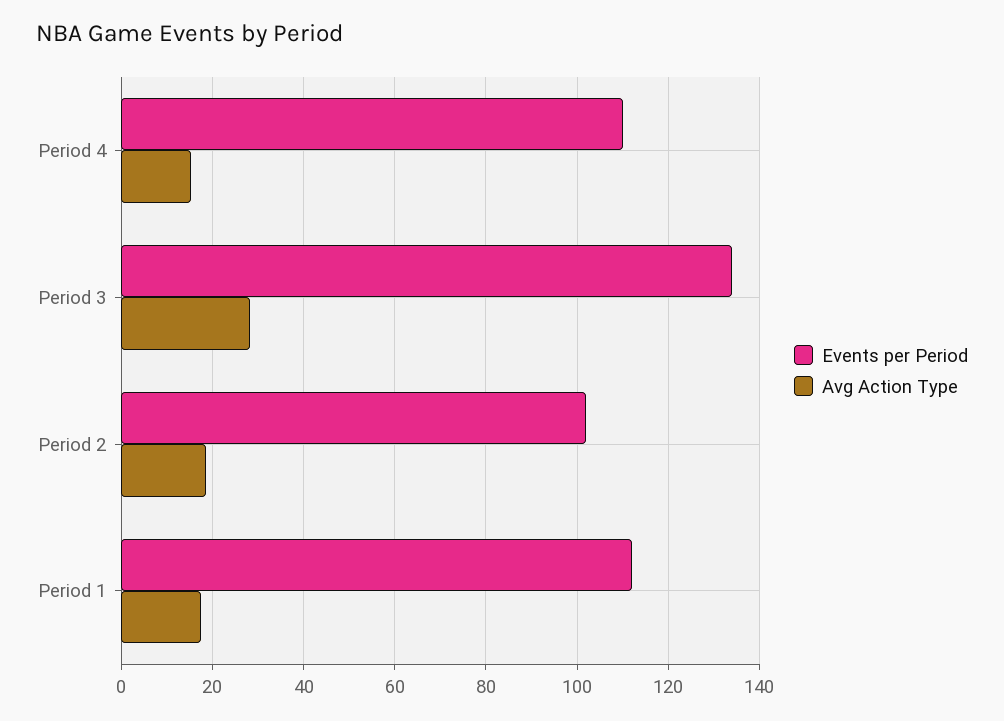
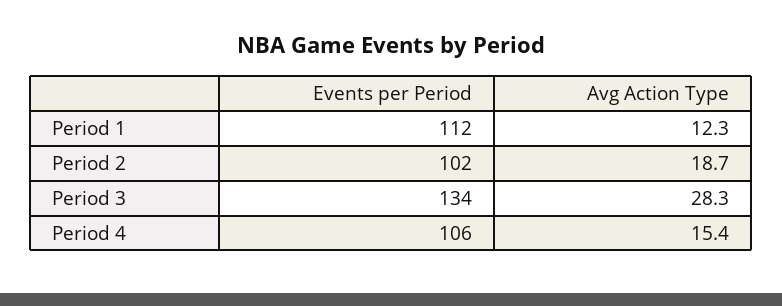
Events per Period, Period 4: 110 -> 106
Avg Action Type, Period 1: 18 -> 12.3

